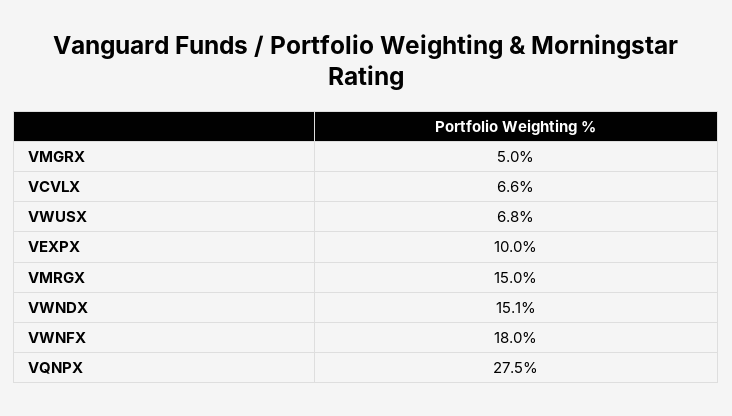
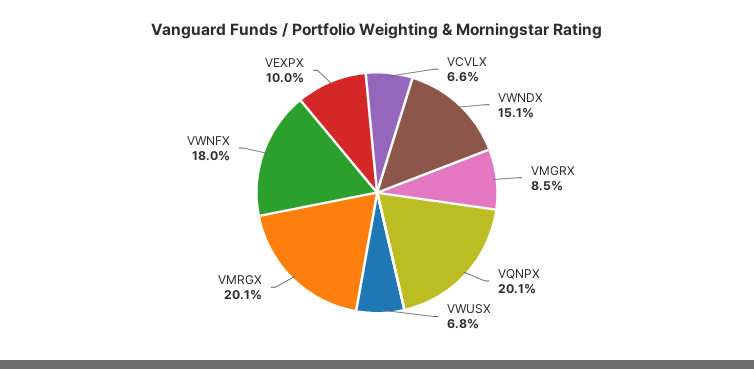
VMGRX: 5 -> 8.5
VMRGX: 15 -> 20.1
VQNPX: 27.5 -> 20.1

